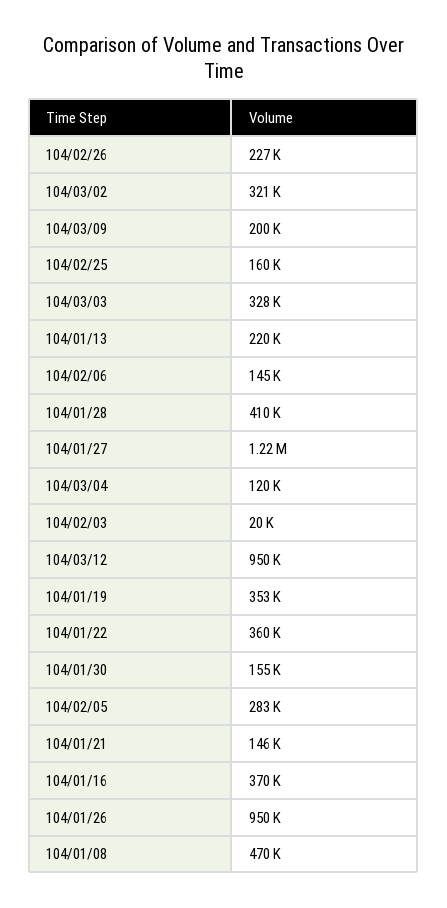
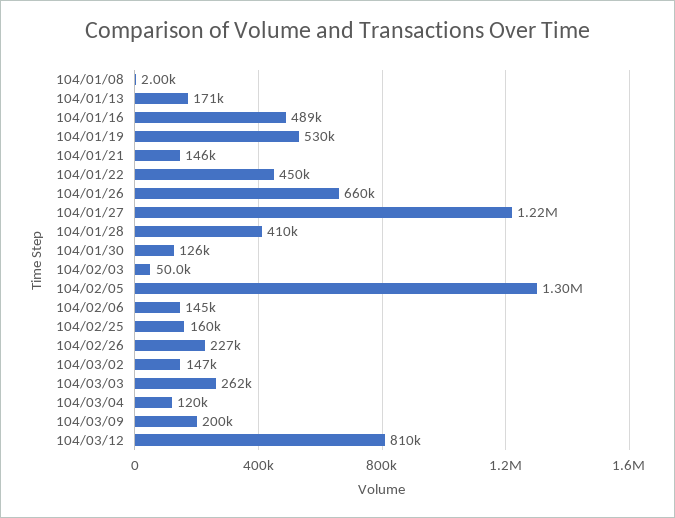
104/03/02: 321000 -> 147000
104/03/03: 328000 -> 262000
104/01/13: 220000 -> 171000
104/02/03: 20000 -> 50000
104/03/12: 950000 -> 810000
104/01/19: 353000 -> 530000
104/01/22: 360000 -> 450000
104/01/30: 155000 -> 126000
104/02/05: 283000 -> 1300000
104/01/16: 370000 -> 489000
104/01/26: 950000 -> 660000
104/01/08: 470000 -> 2000

